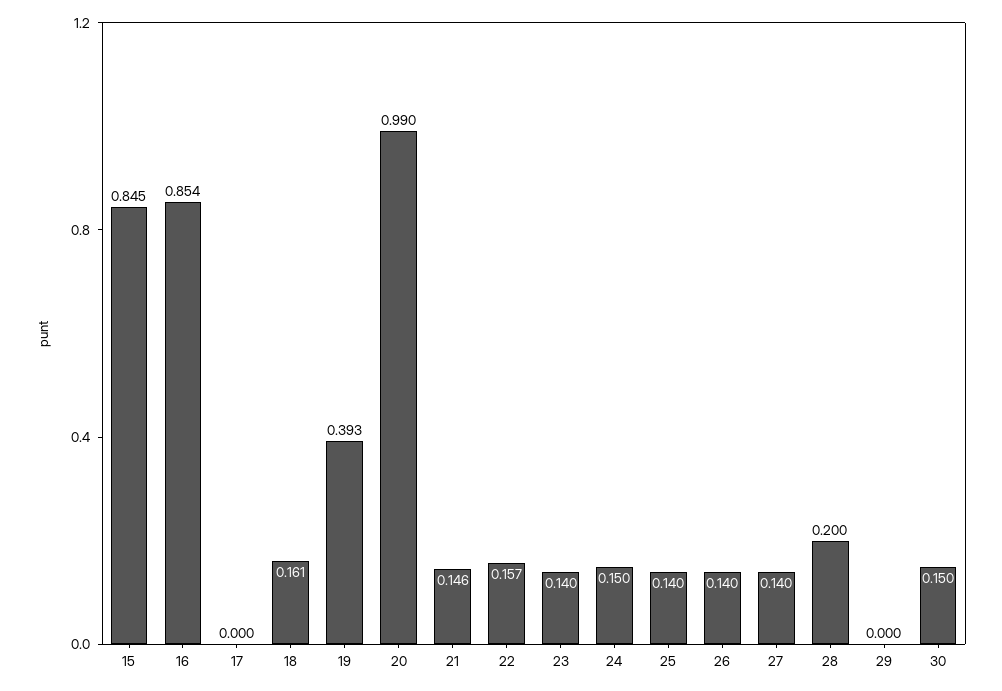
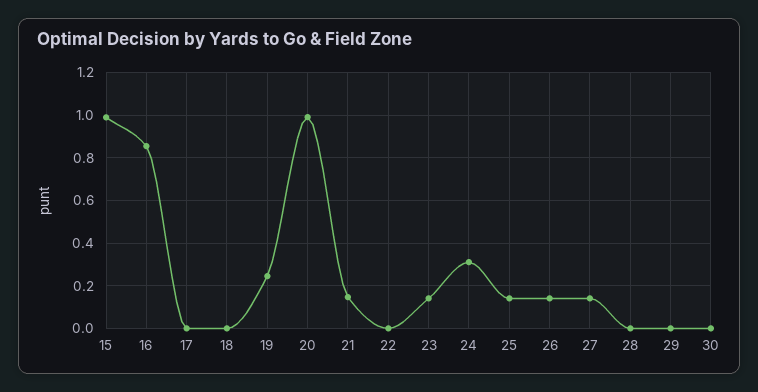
15: 0.845 -> 1
18: 0.161 -> 0
19: 0.393 -> 0.25
22: 0.157 -> 0
24: 0.15 -> 0.3
28: 0.2 -> 0
30: 0.15 -> 0

